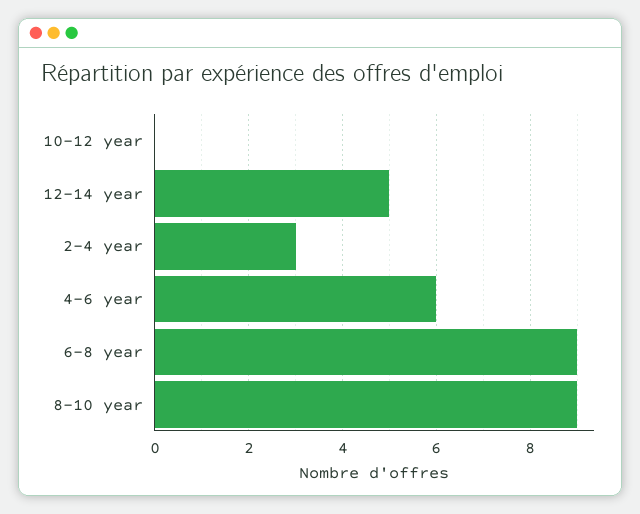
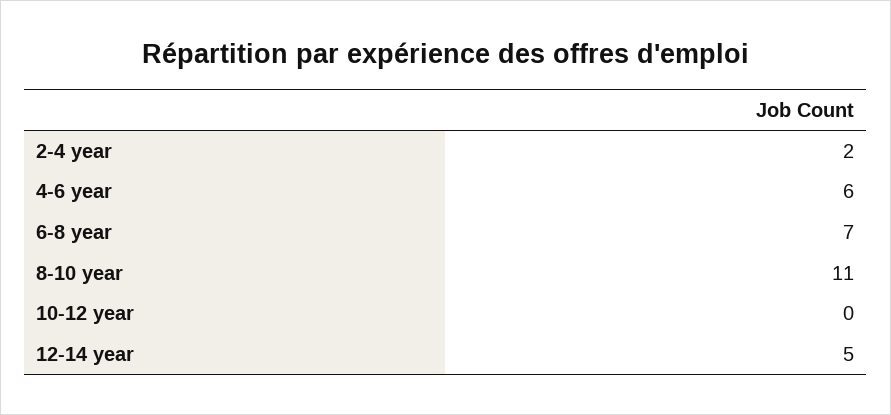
2-4 year: 3 -> 2
6-8 year: 9 -> 7
8-10 year: 9 -> 11

